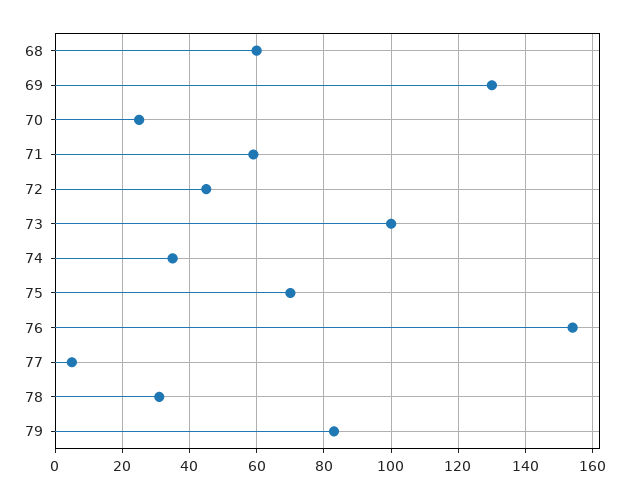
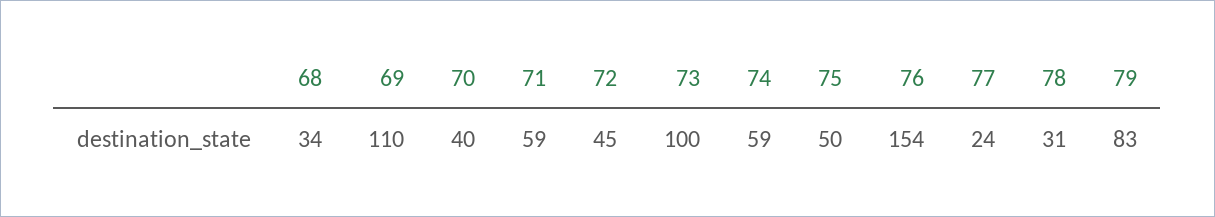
68: 60 -> 34
69: 130 -> 110
70: 25 -> 40
74: 35 -> 59
75: 70 -> 50
77: 5 -> 24

